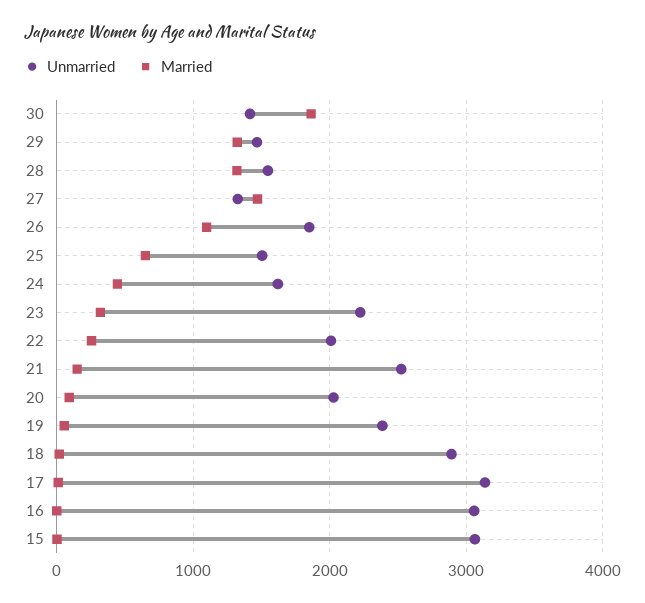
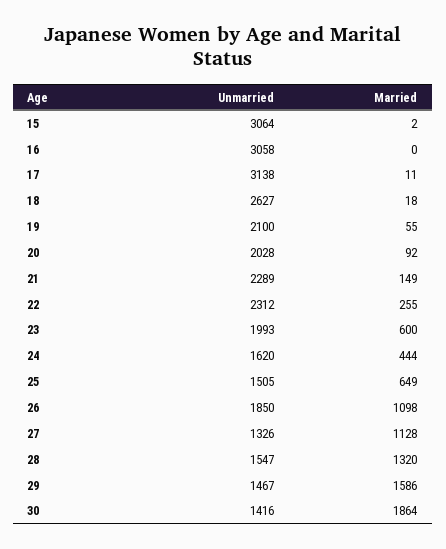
Married, 29: 1300 -> 1586
Married, 27: 1500 -> 1128
Unmarried, 23: 2200 -> 1993
Married, 23: 300 -> 600
Unmarried, 22: 2000 -> 2312
Unmarried, 21: 2500 -> 2289
Unmarried, 19: 2400 -> 2100
Unmarried, 18: 2900 -> 2627

